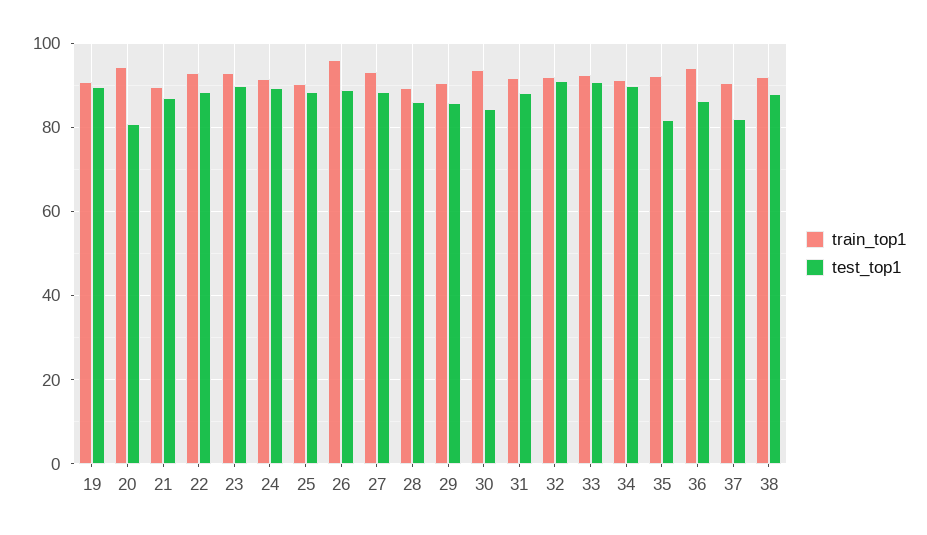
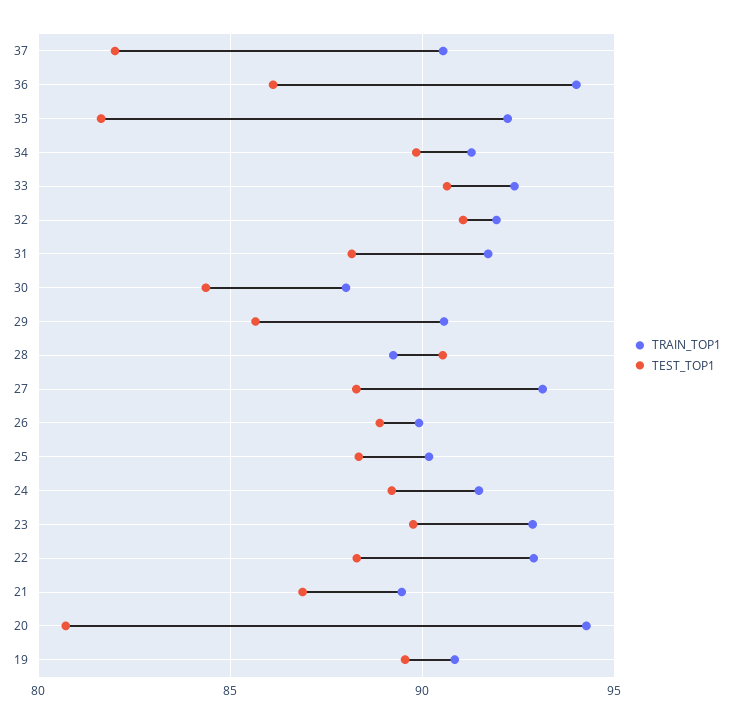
train_top1, 26: 96 -> 90
test_top1, 28: 86 -> 90.5
train_top1, 30: 94 -> 88
train_top1, 38: 92 -> none
test_top1, 38: 88 -> none

